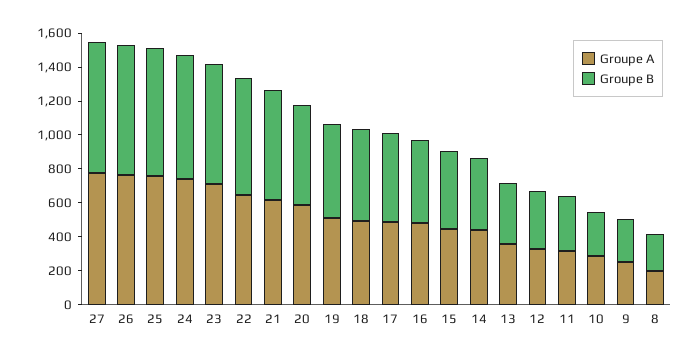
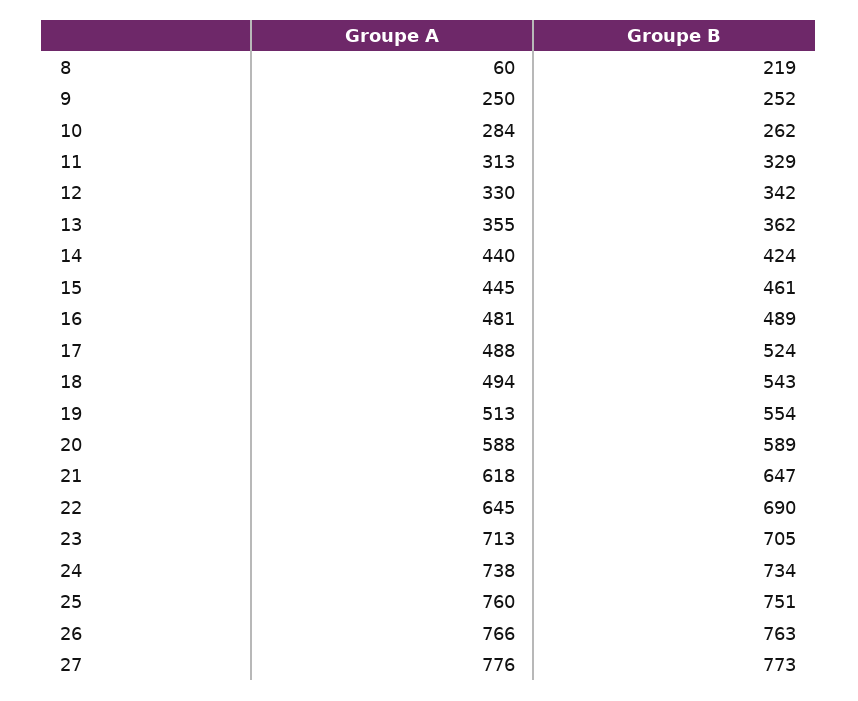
Groupe A, 8: 200 -> 60

